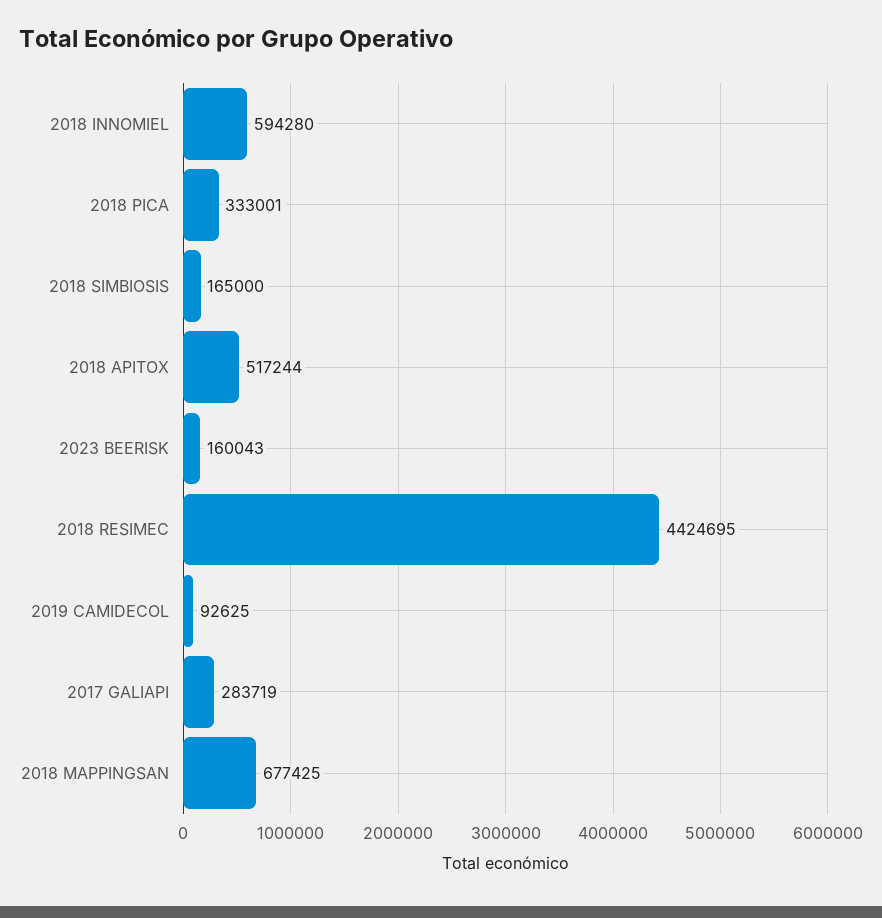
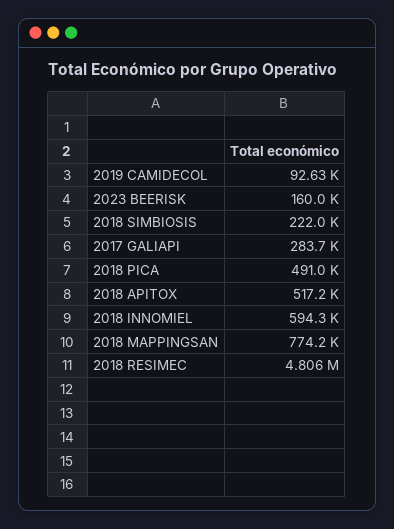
2018 PICA: 333001 -> 491000
2018 SIMBIOSIS: 165000 -> 222000
2018 RESIMEC: 4424695 -> 4806000
2018 MAPPINGSAN: 677425 -> 774200

